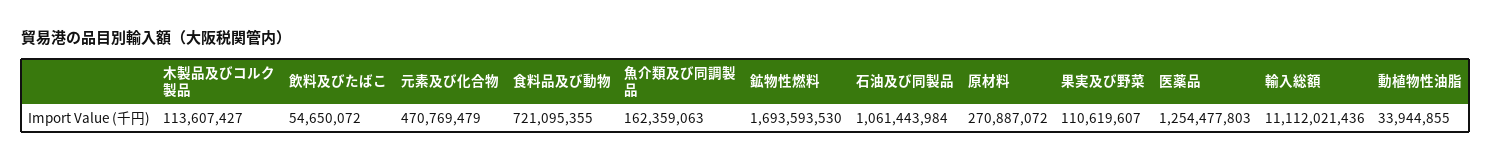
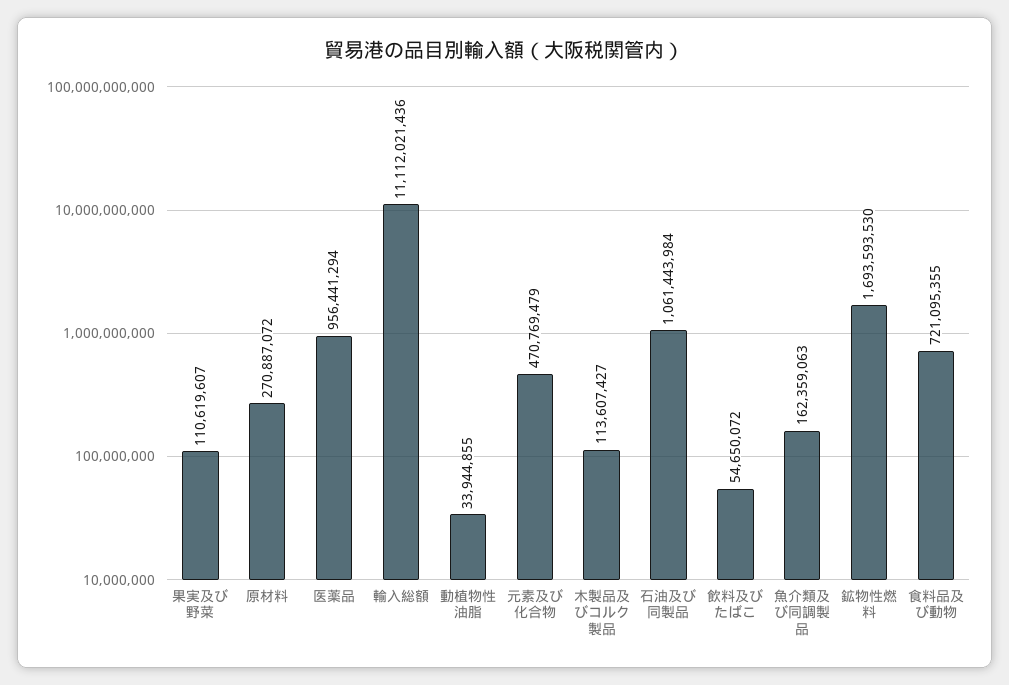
医薬品: 1254477803 -> 956441294

